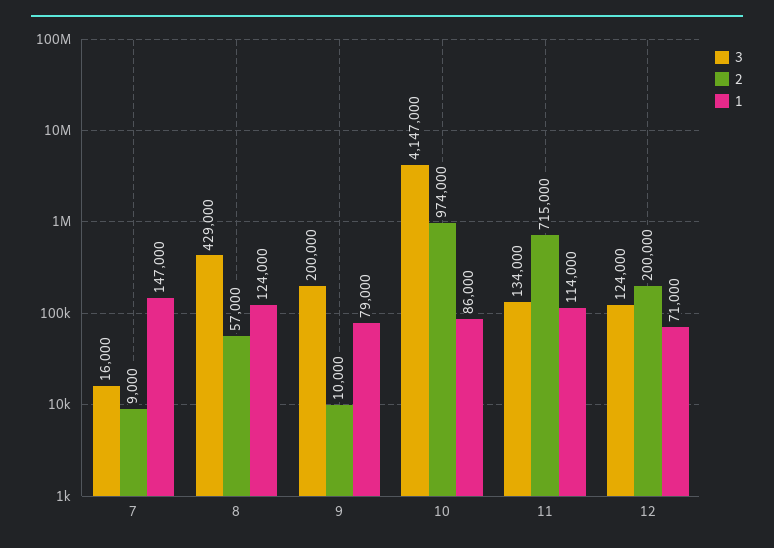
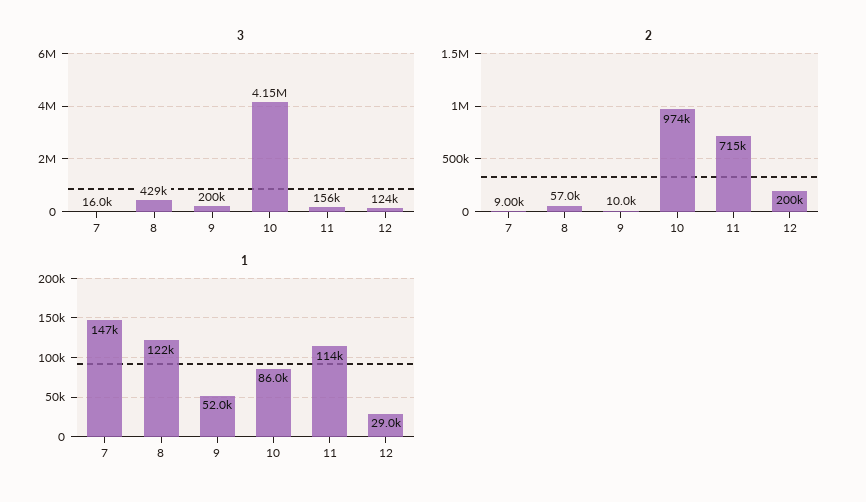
1, 8: 124000 -> 122000
1, 9: 79000 -> 52000
3, 11: 134000 -> 156000
1, 12: 71000 -> 29000

